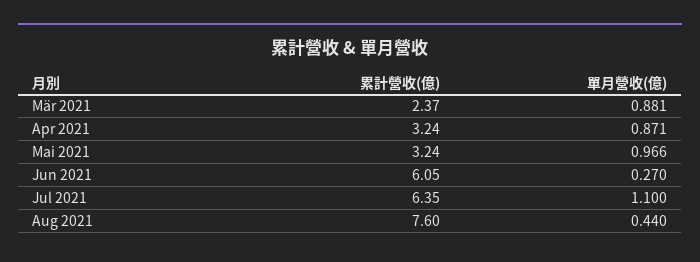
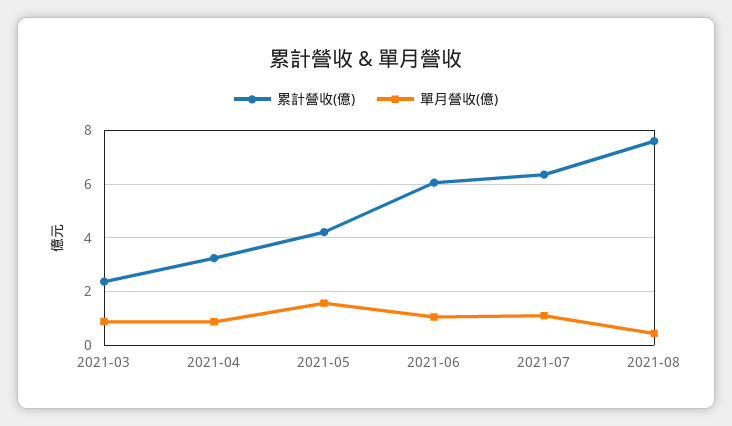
累計營收(億), Mai 2021: 3.24 -> 4.25
單月營收(億), Mai 2021: 0.966 -> 1.5
單月營收(億), Jun 2021: 0.27 -> 1

